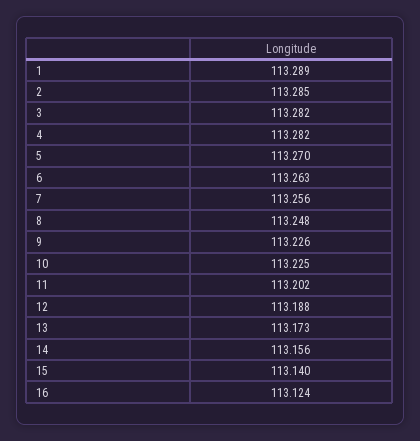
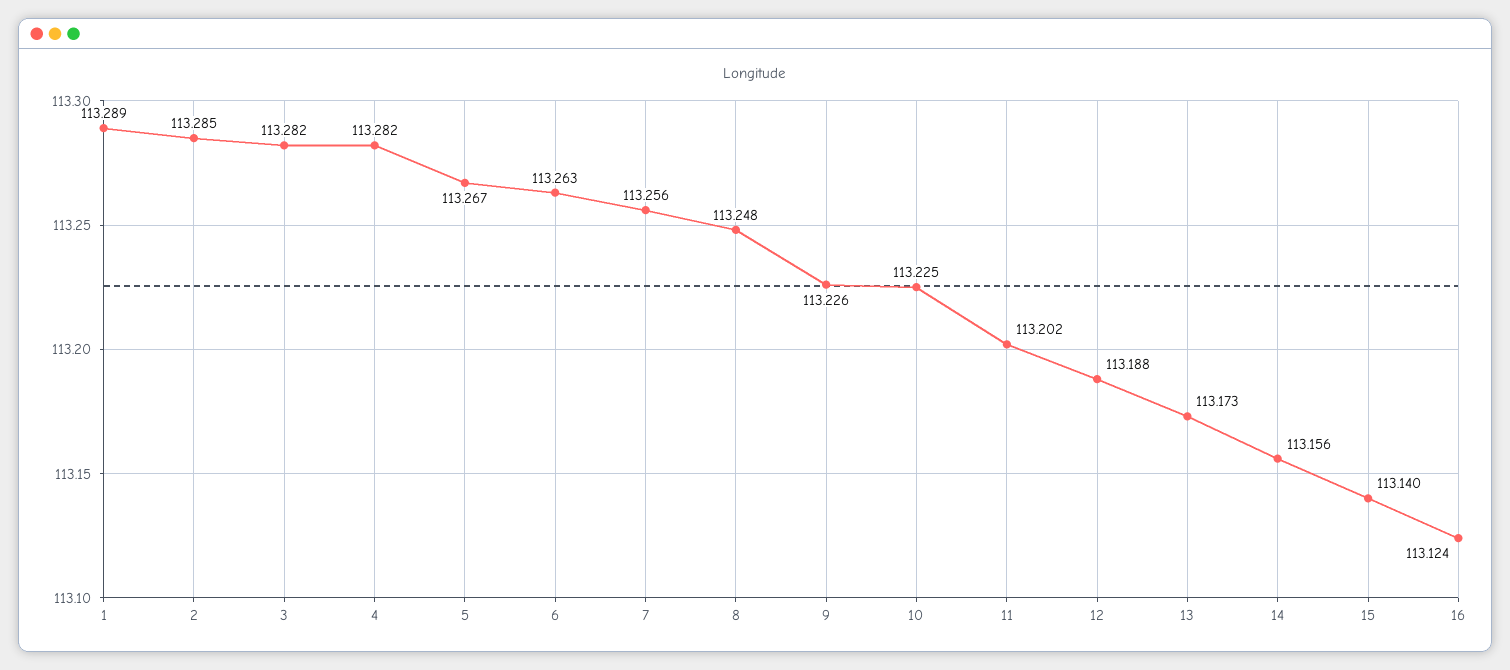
5: 113.27 -> 113.267

